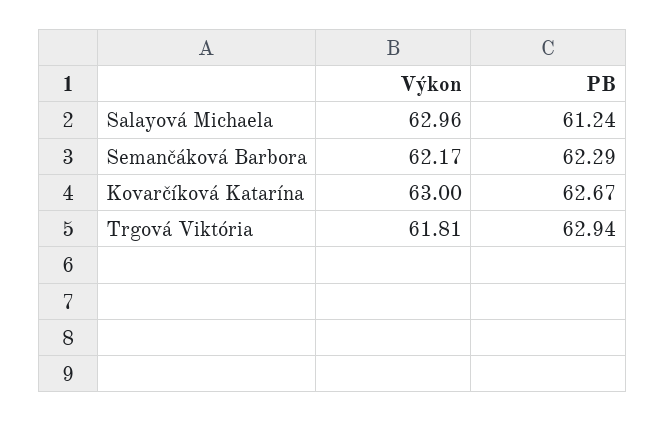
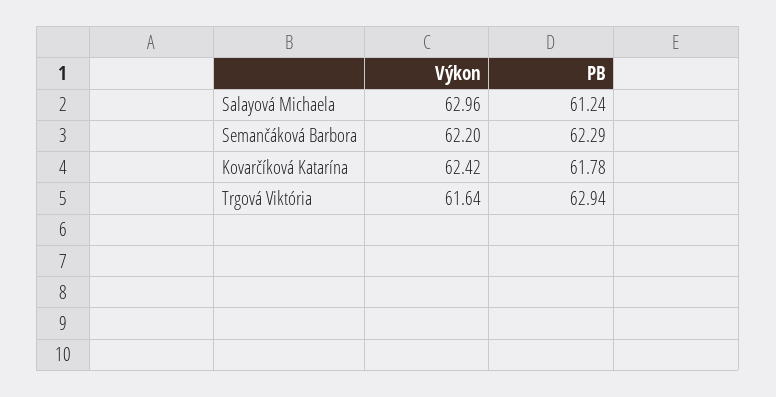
Výkon, Semančáková Barbora: 62.17 -> 62.2
Výkon, Kovarčíková Katarína: 63 -> 62.42
PB, Kovarčíková Katarína: 62.67 -> 61.78
Výkon, Trgová Viktória: 61.81 -> 61.64

